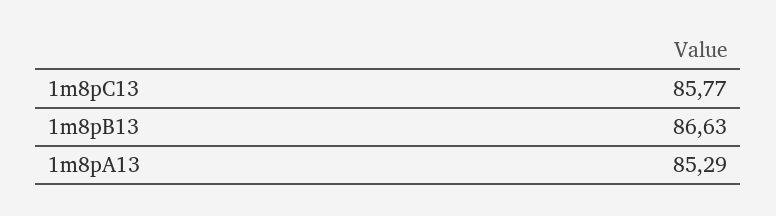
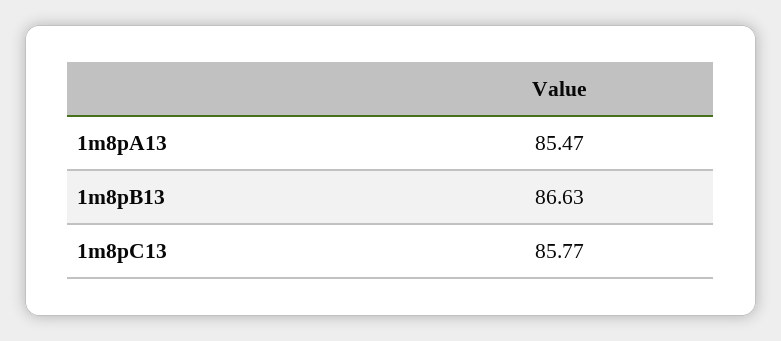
1m8pA13: 85.29 -> 85.47

